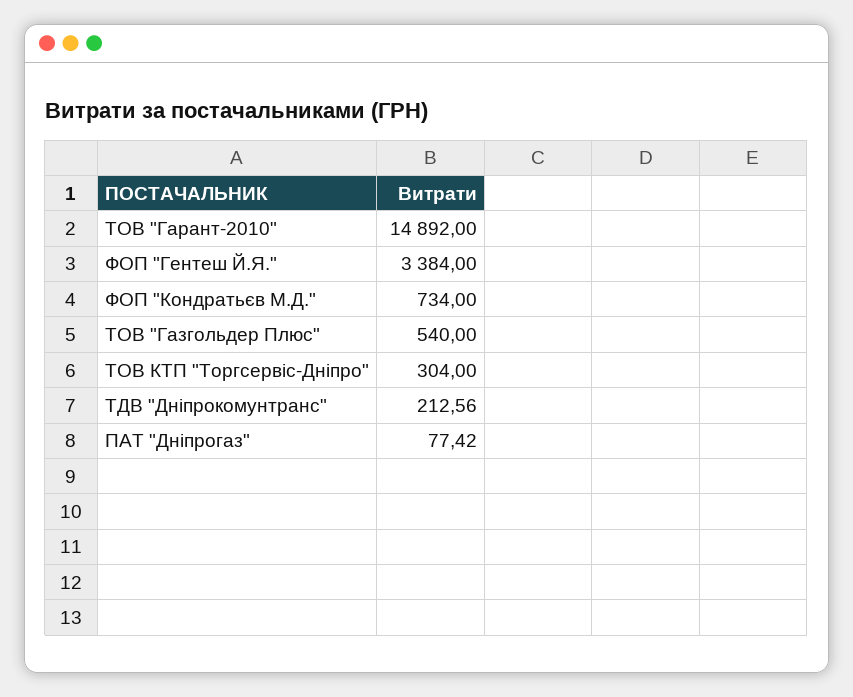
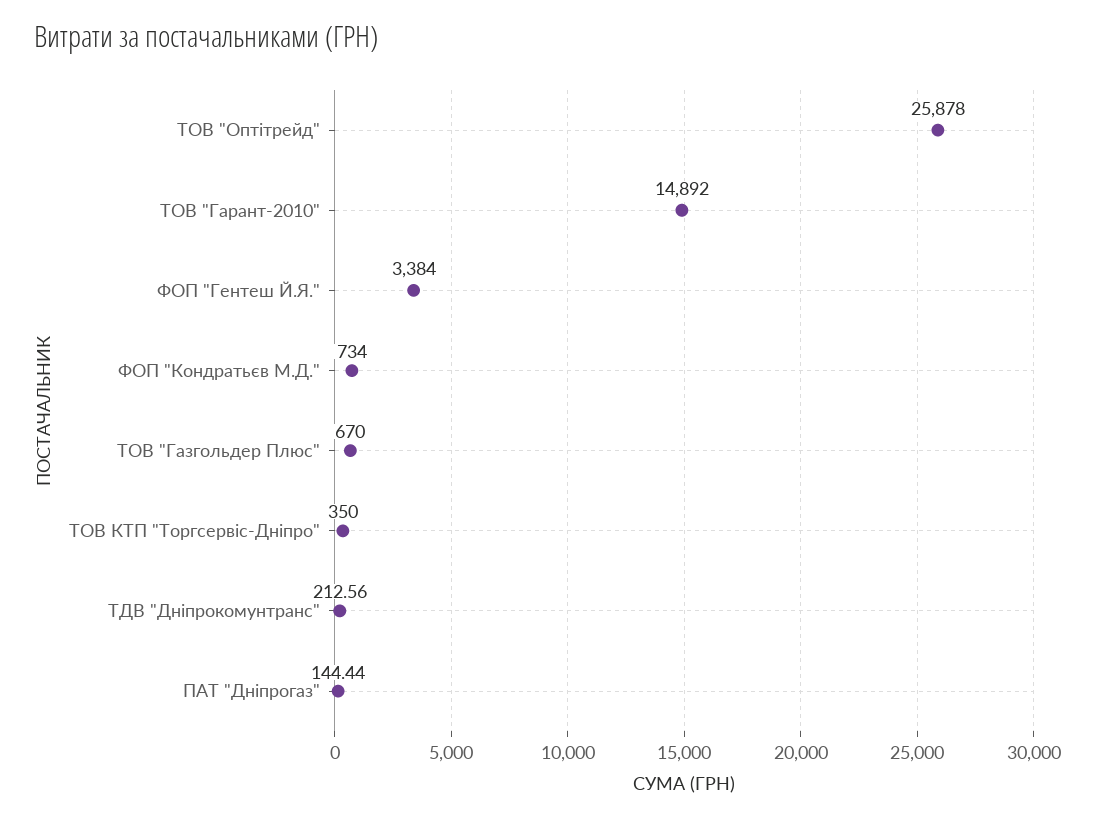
ТОВ "Газгольдер Плюс": 540 -> 670
ТОВ КТП "Торгсервіс-Дніпро": 304 -> 350
ПАТ "Дніпрогаз": 77.42 -> 144.44
ТОВ "Оптітрейд": none -> 25878

